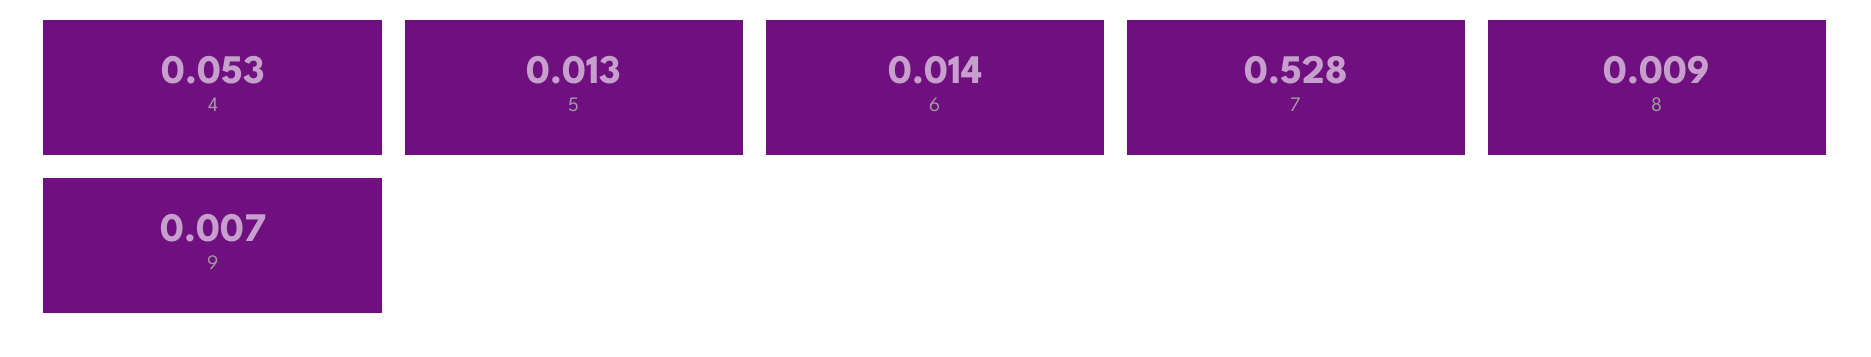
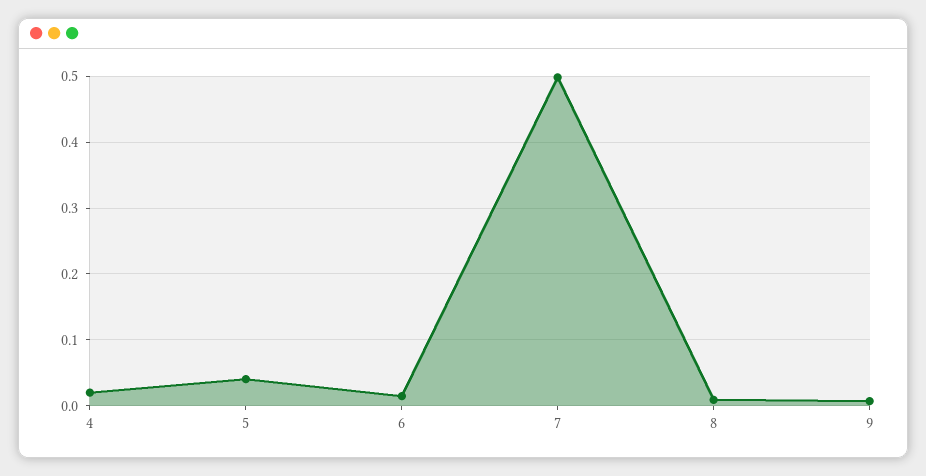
4: 0.053 -> 0.02
5: 0.013 -> 0.04
7: 0.528 -> 0.5

